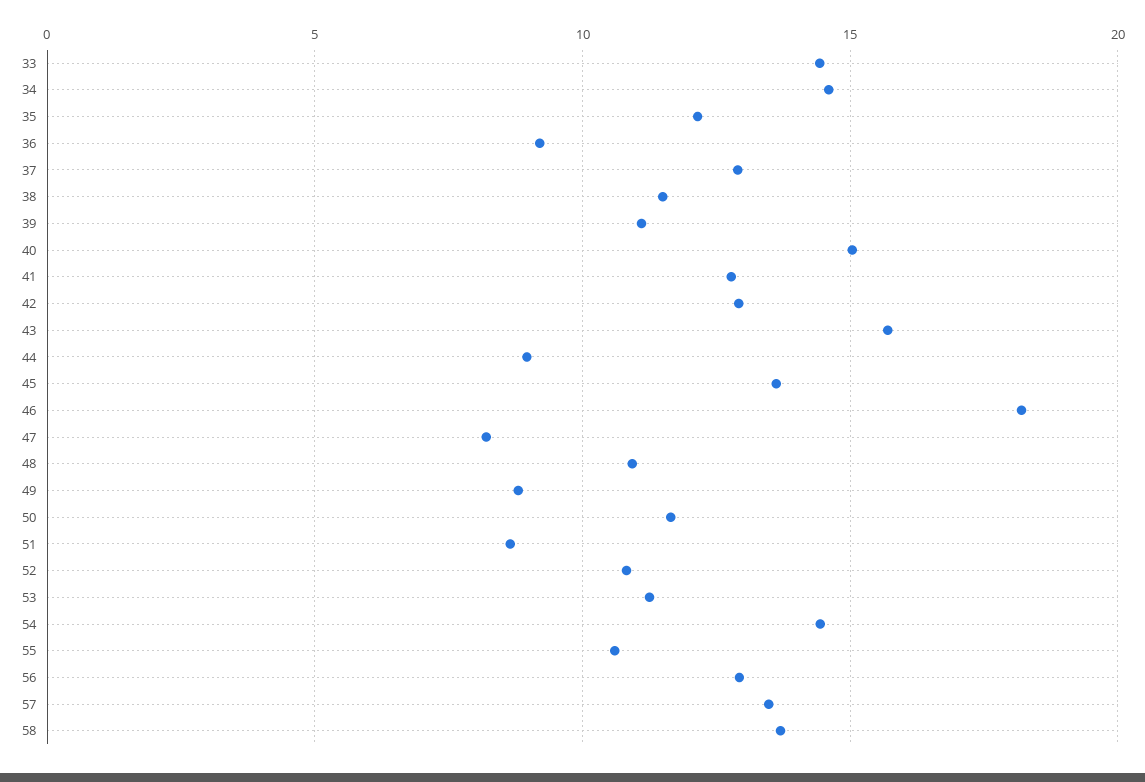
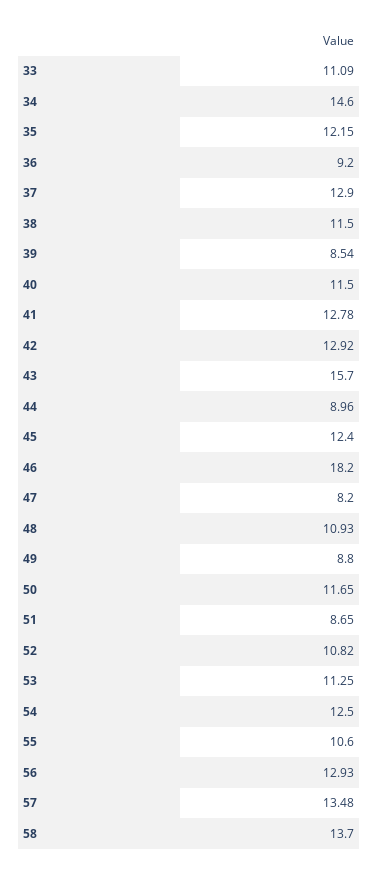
33: 14.5 -> 11.09
39: 11 -> 8.54
40: 15 -> 11.5
45: 13.5 -> 12.4
54: 14.5 -> 12.5

